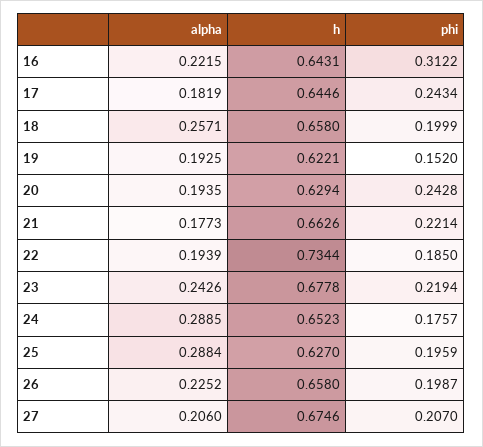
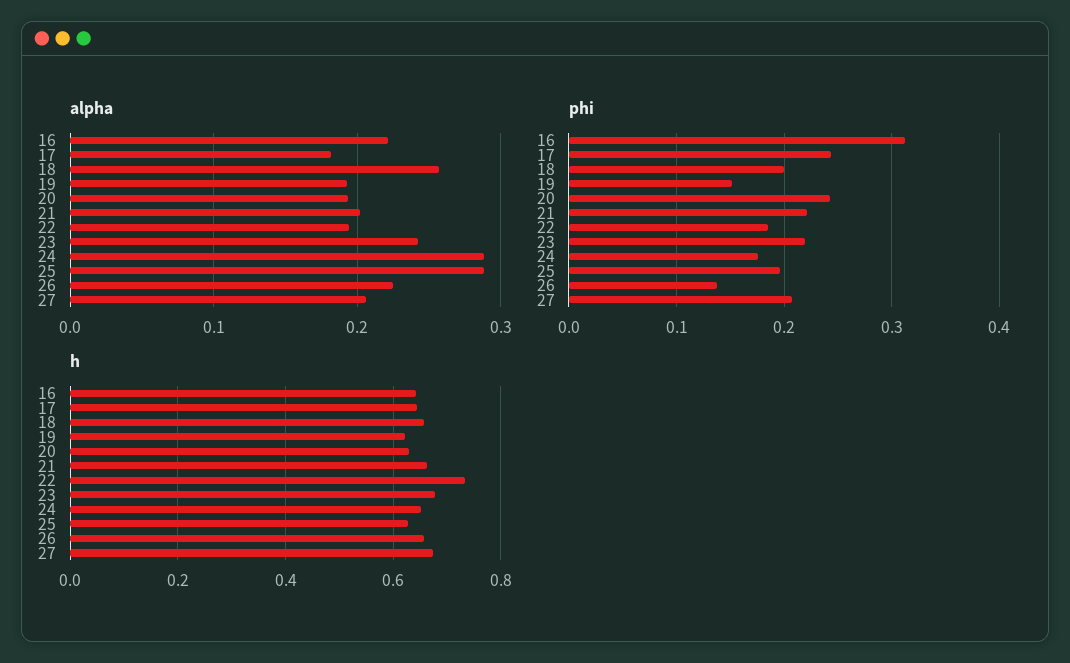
alpha, 21: 0.1773 -> 0.2
phi, 26: 0.1987 -> 0.14

